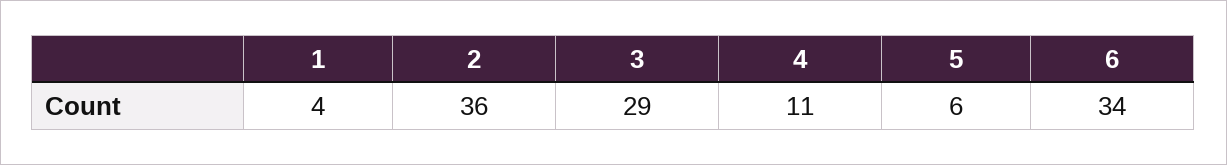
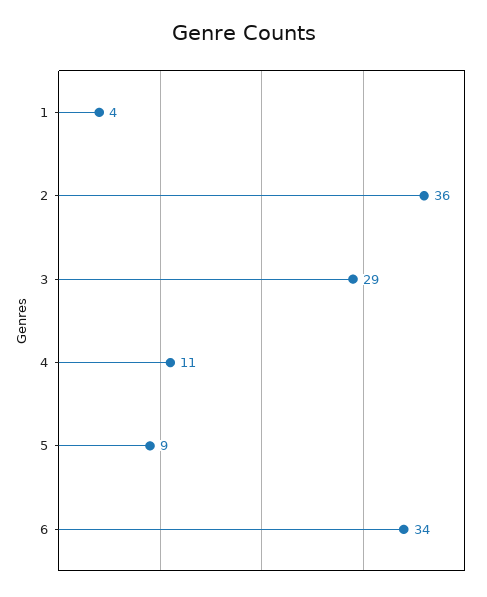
5: 6 -> 9

